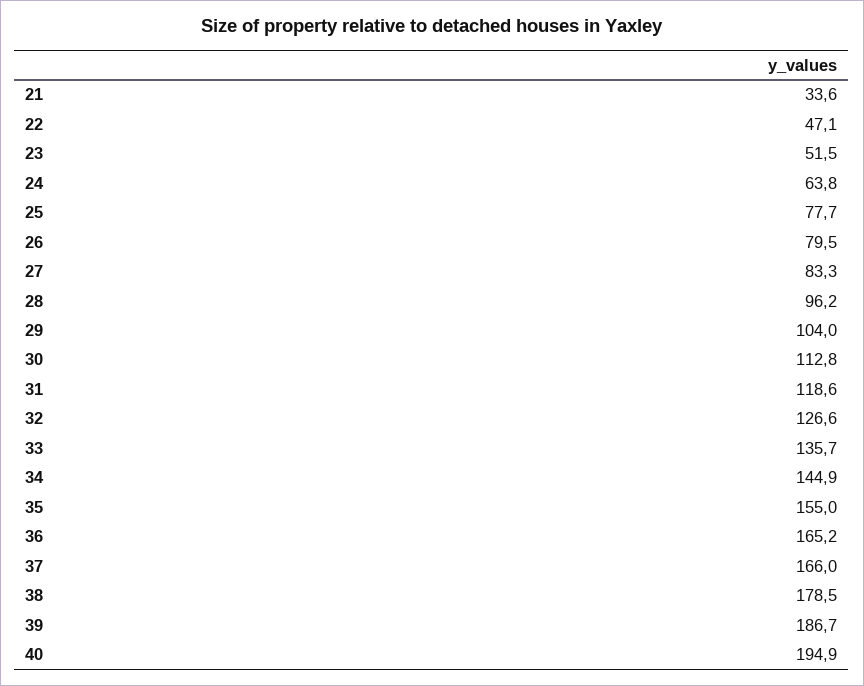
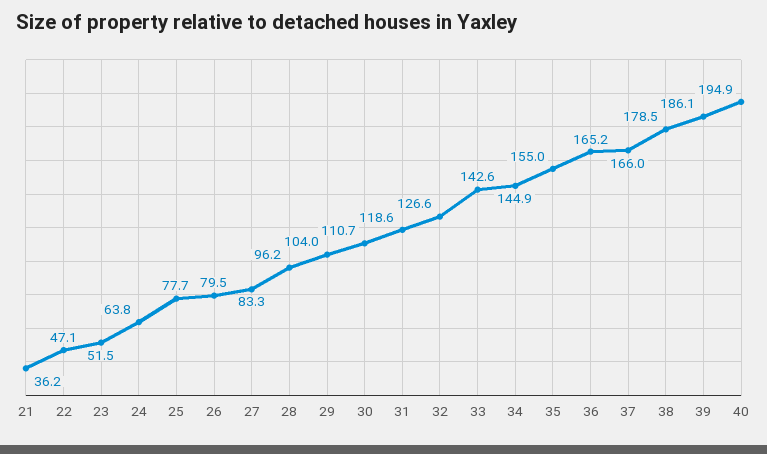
21: 33.6 -> 36.2
30: 112.8 -> 110.7
33: 135.7 -> 142.6
39: 186.7 -> 186.1

